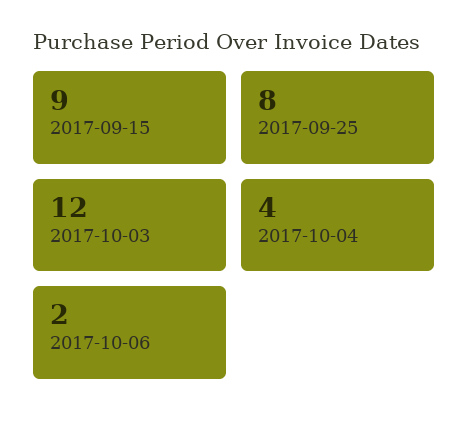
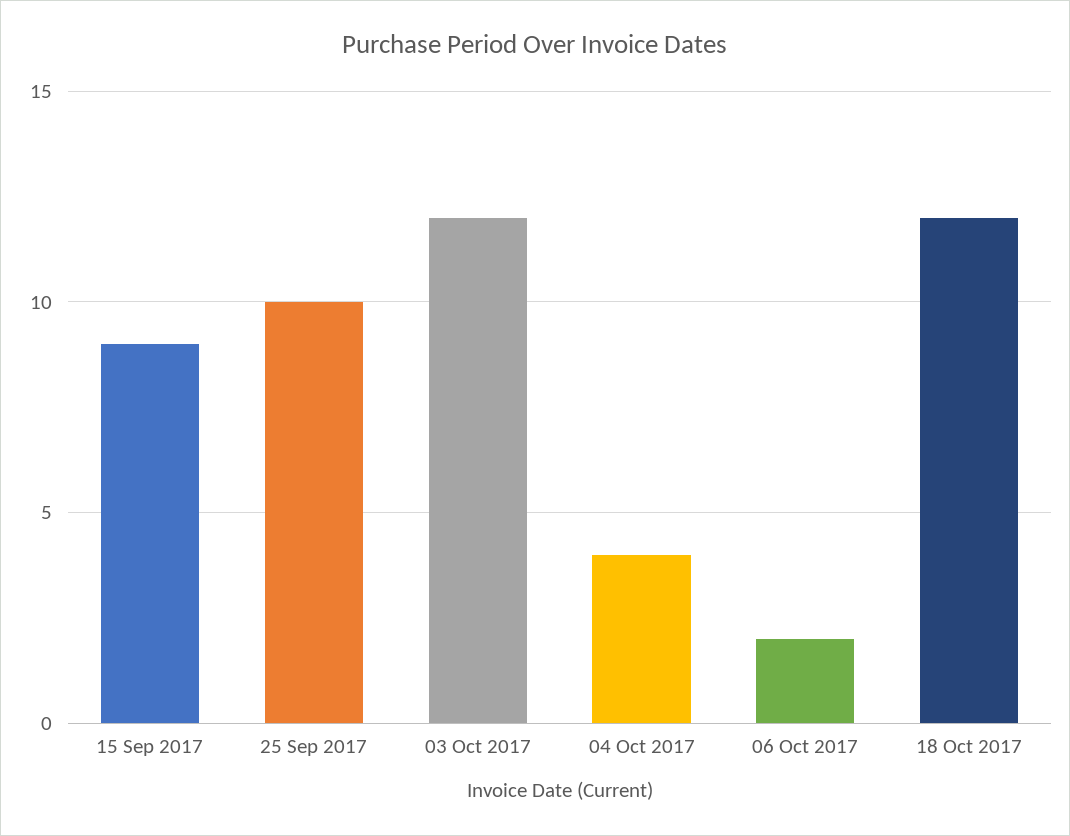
2017-09-25: 8 -> 10
18 Oct 2017: none -> 12

